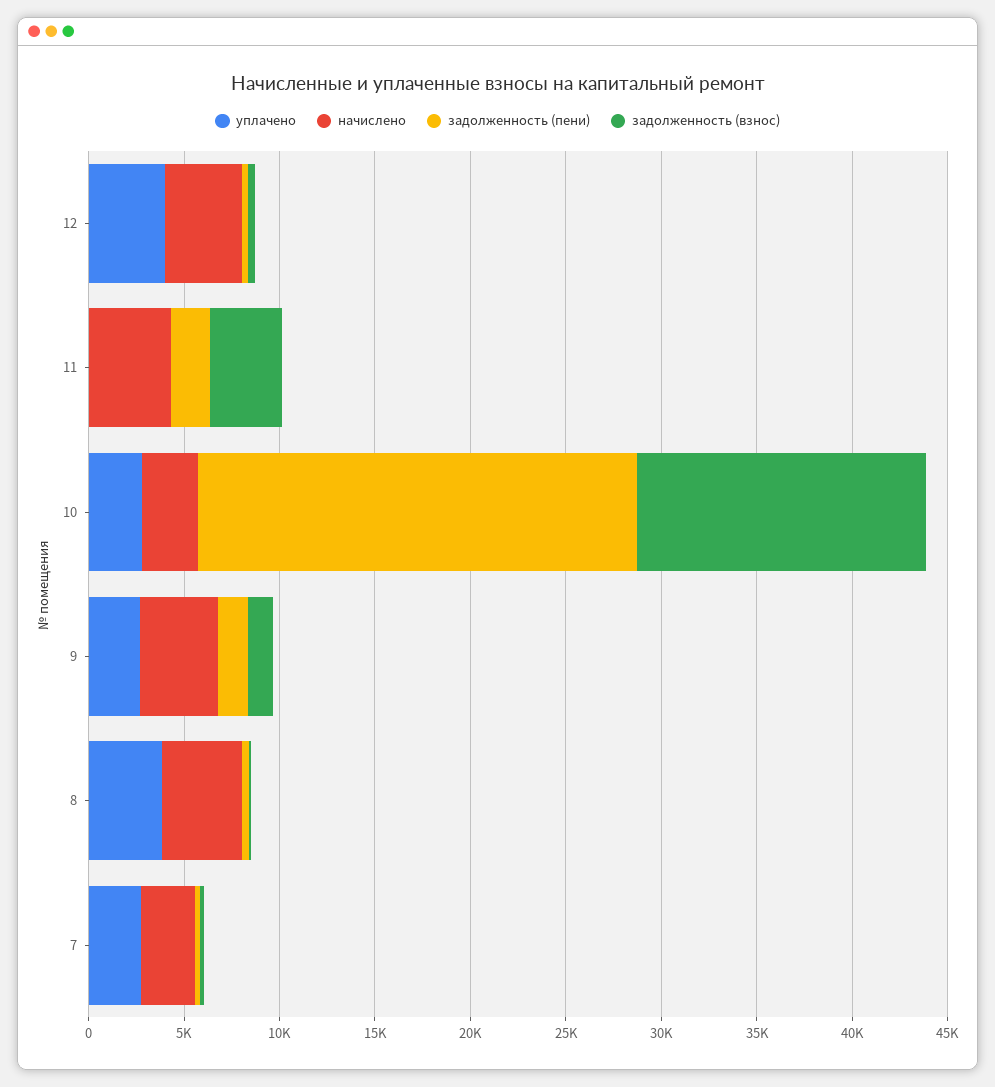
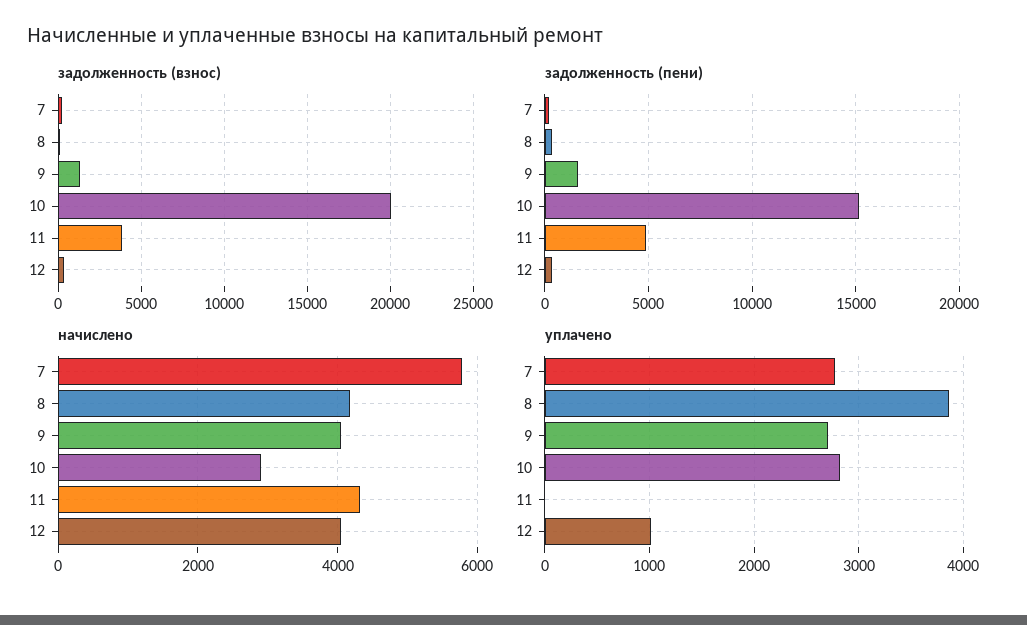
уплачено, 12: 4000 -> 1000
задолженность (пени), 11: 2000 -> 5000
задолженность (пени), 10: 23000 -> 15000
задолженность (взнос), 10: 15000 -> 20000
начислено, 7: 3000 -> 5800

